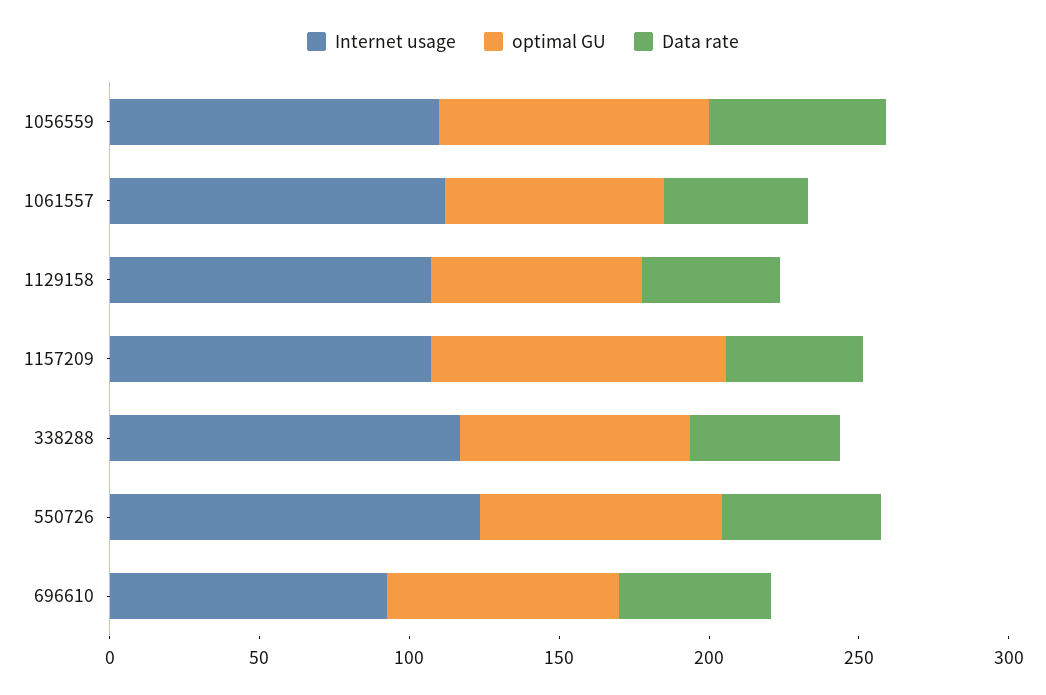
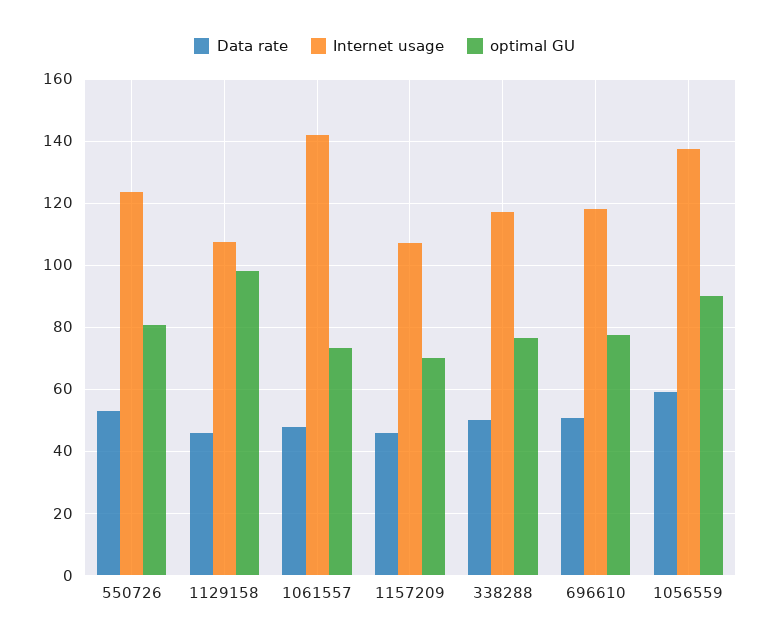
Internet usage, 1056559: 110 -> 138
Internet usage, 1061557: 110 -> 142
optimal GU, 1129158: 70 -> 98
optimal GU, 1157209: 100 -> 70
Internet usage, 696610: 90 -> 118

